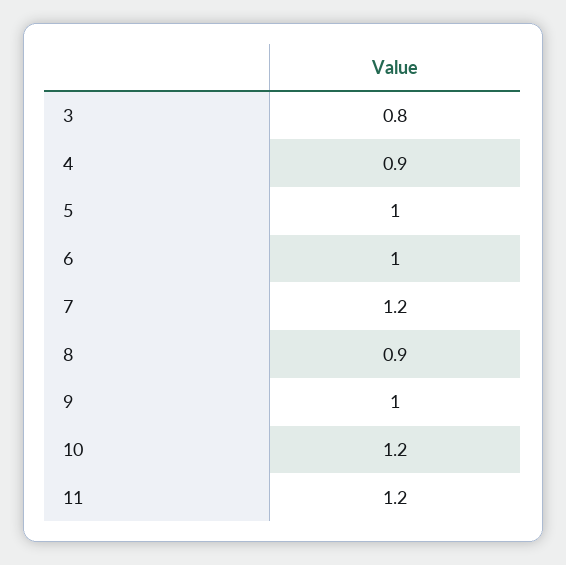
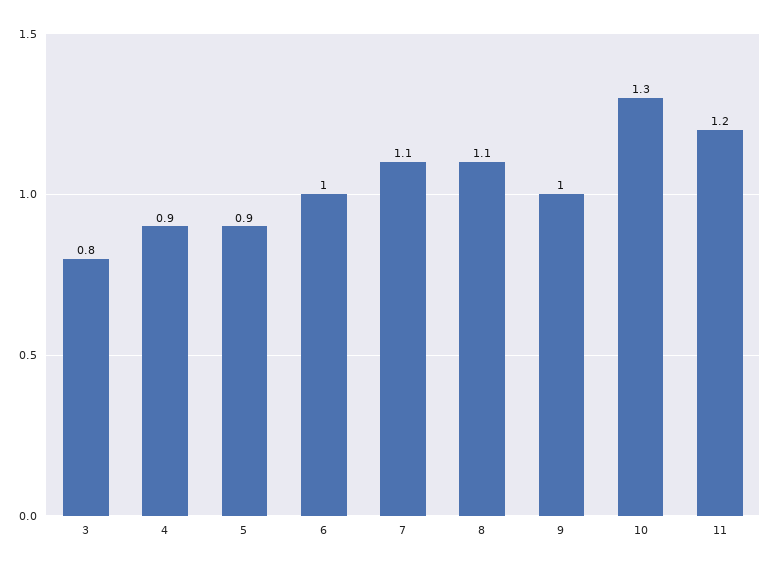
5: 1 -> 0.9
7: 1.2 -> 1.1
8: 0.9 -> 1.1
10: 1.2 -> 1.3

